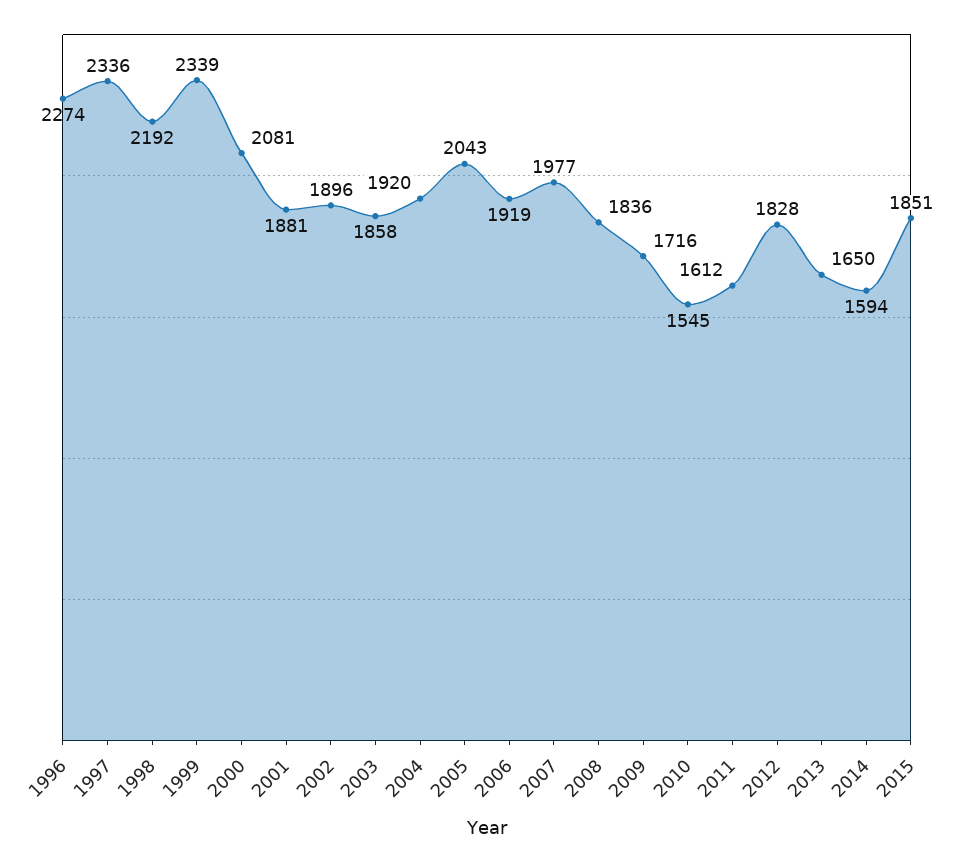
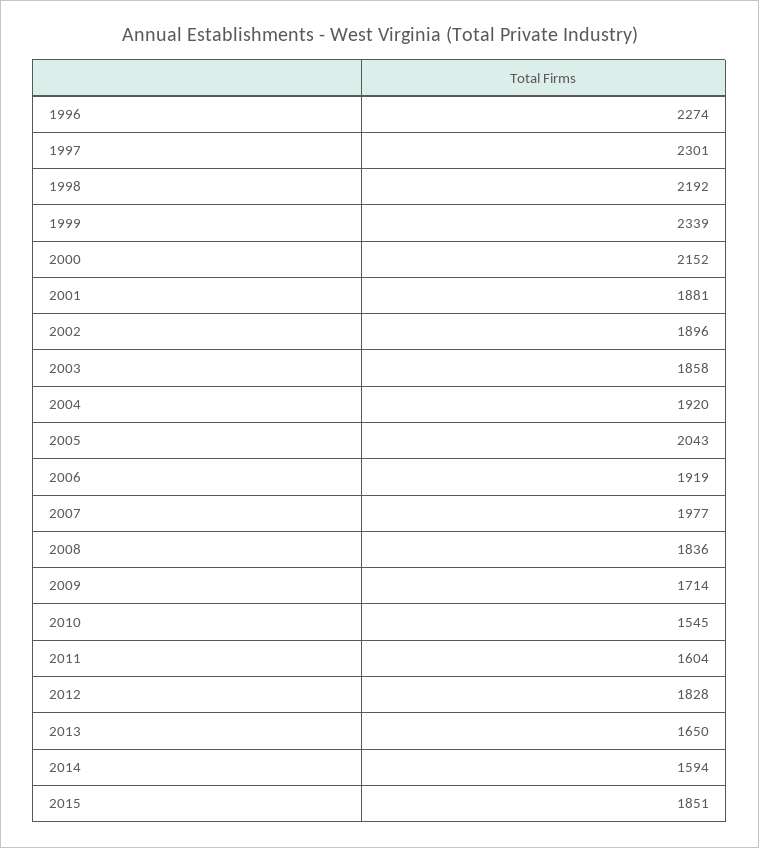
1997: 2336 -> 2301
2000: 2081 -> 2152
2009: 1716 -> 1714
2011: 1612 -> 1604

